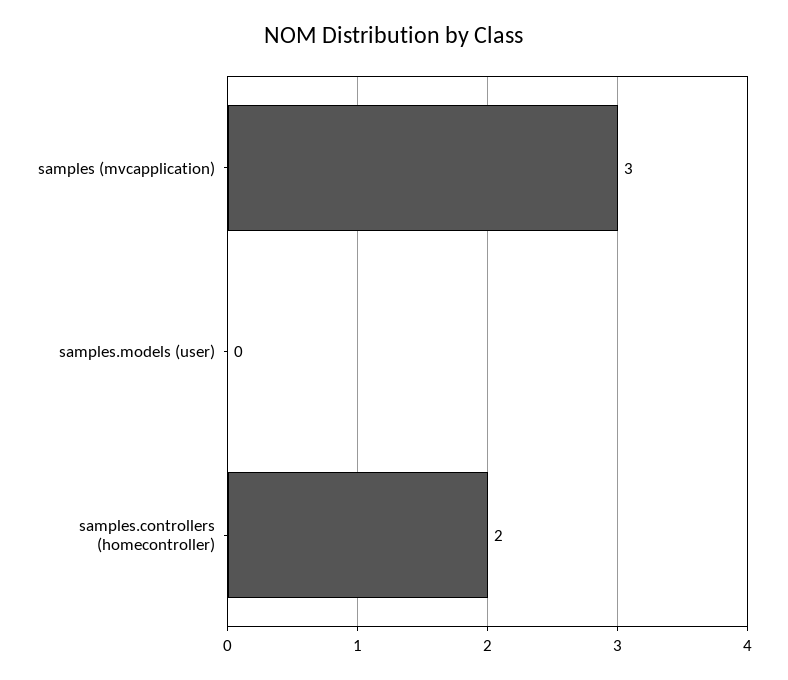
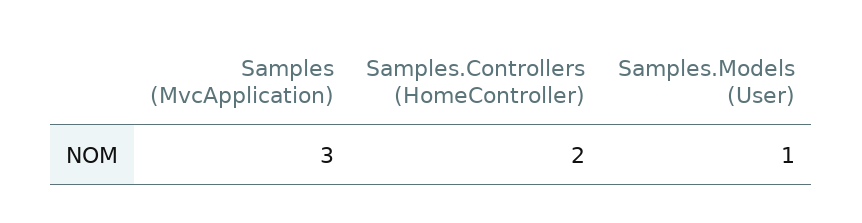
samples.models (user): 0 -> 1

